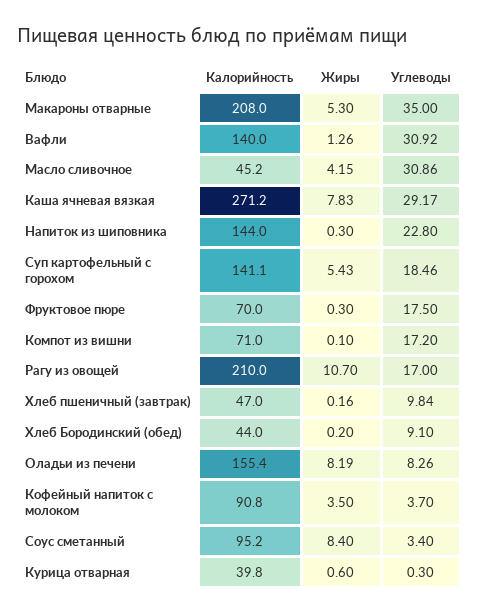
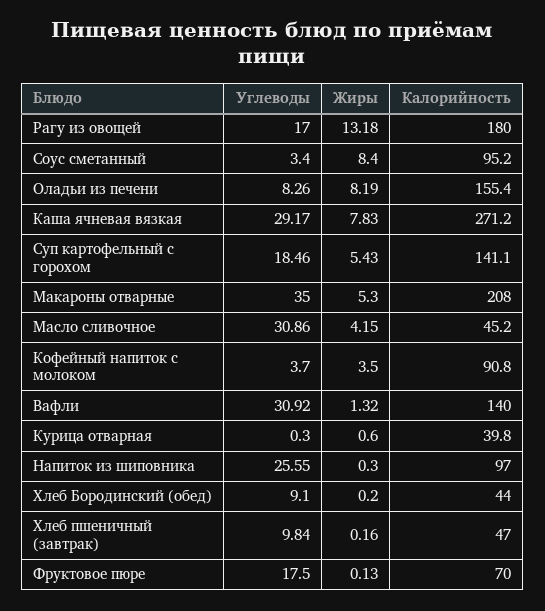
Жиры, Вафли: 1.26 -> 1.32
Калорийность, Напиток из шиповника: 144 -> 97
Углеводы, Напиток из шиповника: 22.8 -> 25.55
Жиры, Фруктовое пюре: 0.3 -> 0.13
Калорийность, Компот из вишни: 71 -> none
Жиры, Компот из вишни: 0.1 -> none
Углеводы, Компот из вишни: 17.2 -> none
Калорийность, Рагу из овощей: 210 -> 180
Жиры, Рагу из овощей: 10.7 -> 13.18

